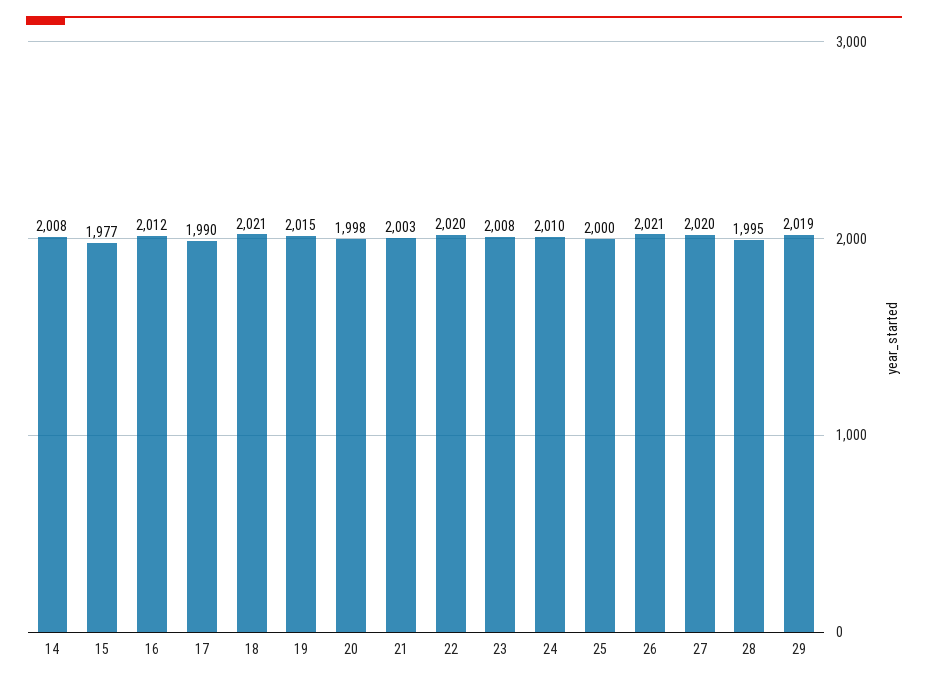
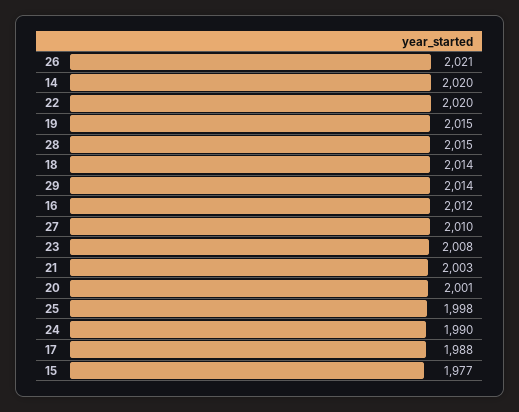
14: 2008 -> 2020
17: 1990 -> 1988
18: 2021 -> 2014
20: 1998 -> 2001
24: 2010 -> 1990
25: 2000 -> 1998
27: 2020 -> 2010
28: 1995 -> 2015
29: 2019 -> 2014

